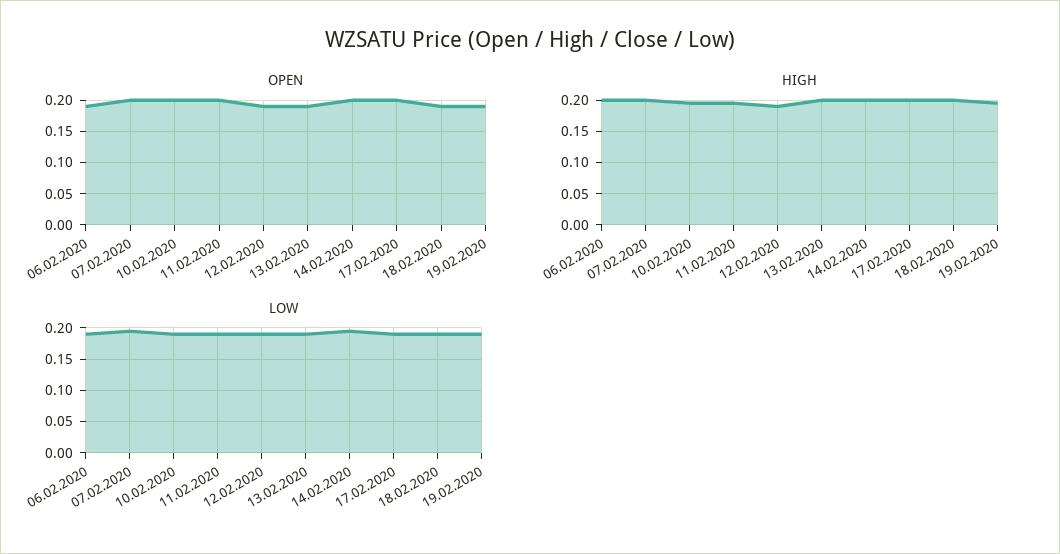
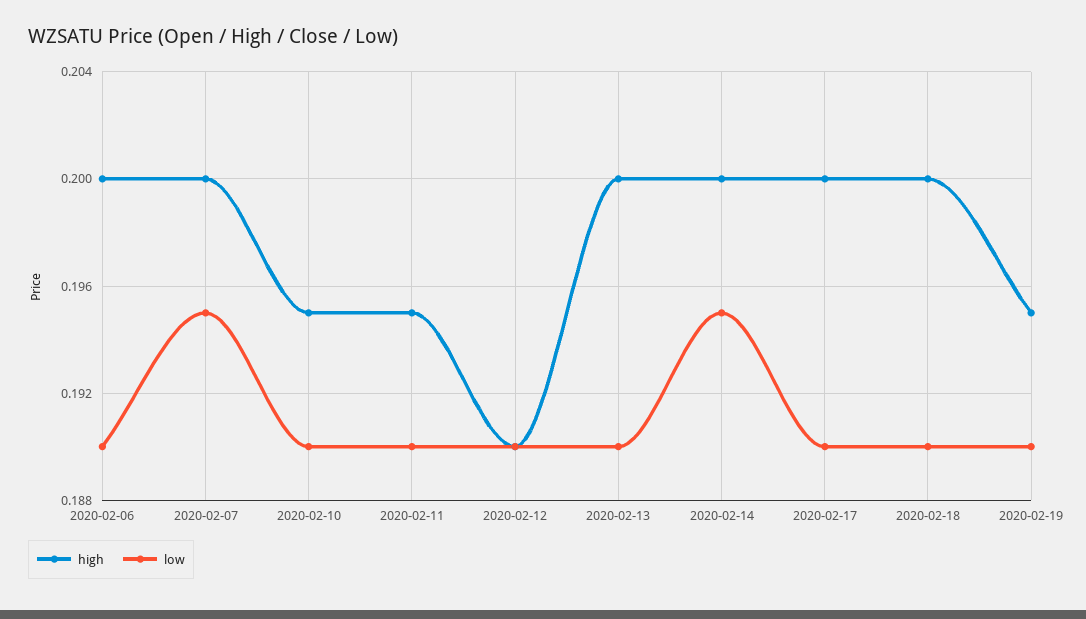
OPEN, 06.02.2020: 0.19 -> none
OPEN, 07.02.2020: 0.2 -> none
OPEN, 10.02.2020: 0.2 -> none
OPEN, 11.02.2020: 0.2 -> none
OPEN, 12.02.2020: 0.19 -> none
OPEN, 13.02.2020: 0.19 -> none
OPEN, 14.02.2020: 0.2 -> none
OPEN, 17.02.2020: 0.2 -> none
OPEN, 18.02.2020: 0.19 -> none
OPEN, 19.02.2020: 0.19 -> none

